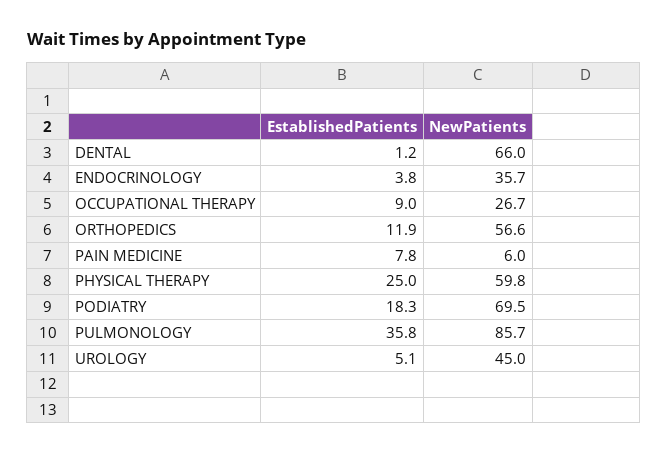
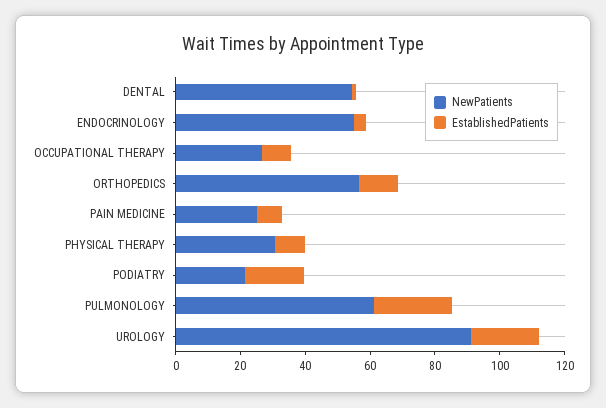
NewPatients, DENTAL: 66 -> 55
NewPatients, ENDOCRINOLOGY: 35.7 -> 55
NewPatients, PAIN MEDICINE: 6 -> 25
EstablishedPatients, PHYSICAL THERAPY: 25 -> 10
NewPatients, PHYSICAL THERAPY: 59.8 -> 30
NewPatients, PODIATRY: 69.5 -> 20
EstablishedPatients, PULMONOLOGY: 35.8 -> 25
NewPatients, PULMONOLOGY: 85.7 -> 60
EstablishedPatients, UROLOGY: 5.1 -> 20
NewPatients, UROLOGY: 45 -> 90

